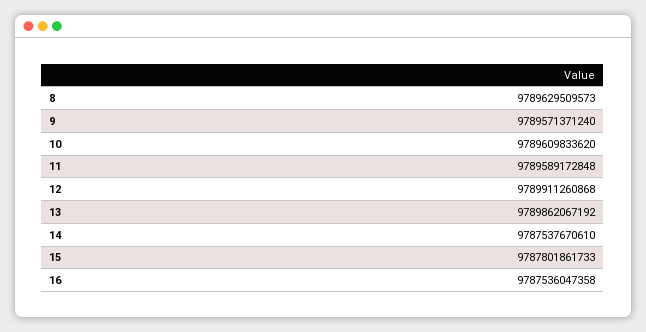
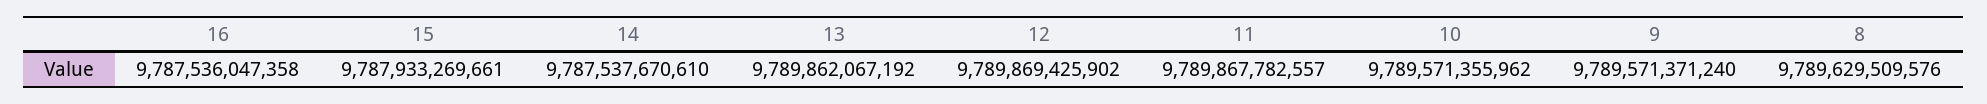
8: 9789629509573 -> 9789629509576
10: 9789609833620 -> 9789571355962
11: 9789589172848 -> 9789867782557
12: 9789911260868 -> 9789869425902
15: 9787801861733 -> 9787933269661

